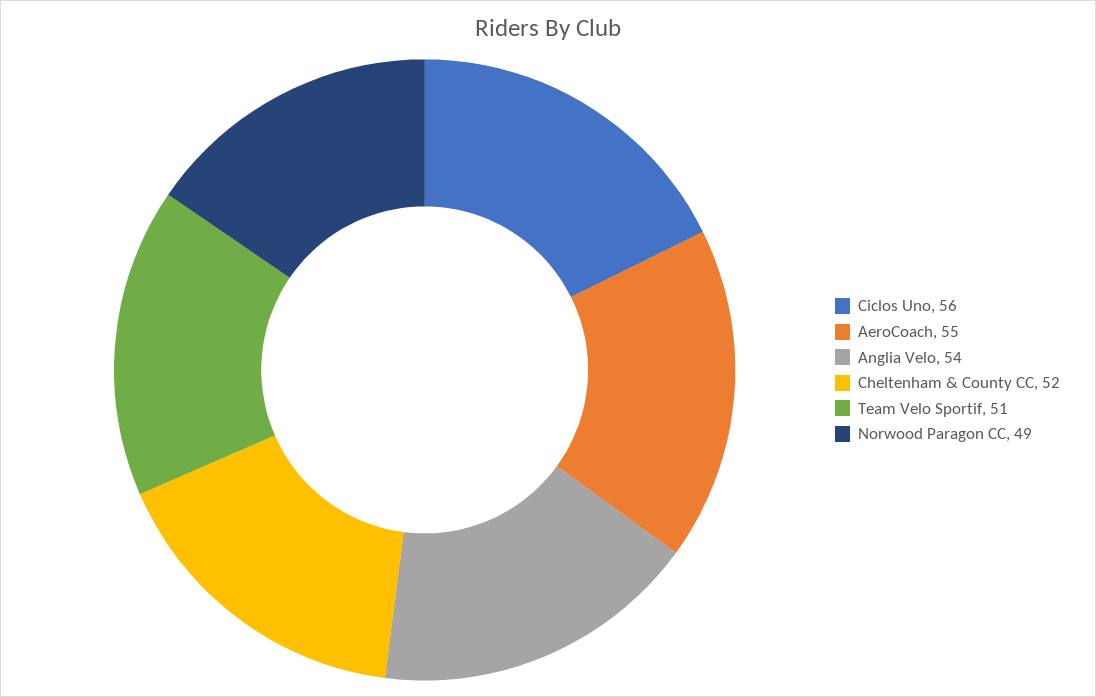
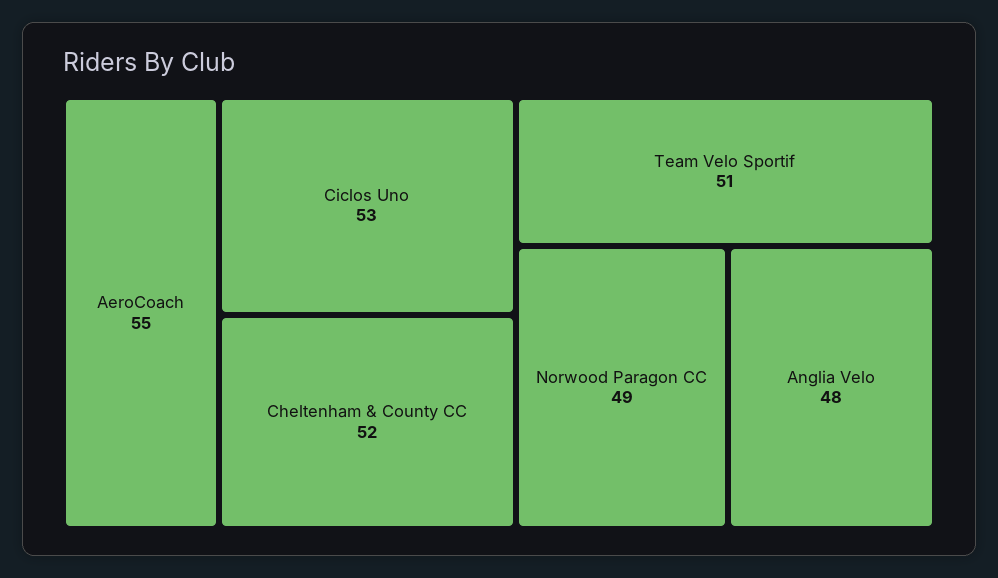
Ciclos Uno: 56 -> 53
Anglia Velo: 54 -> 48

